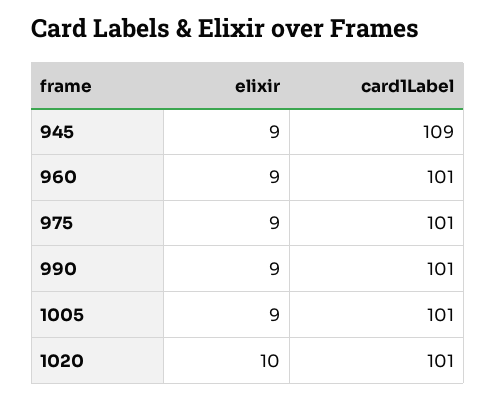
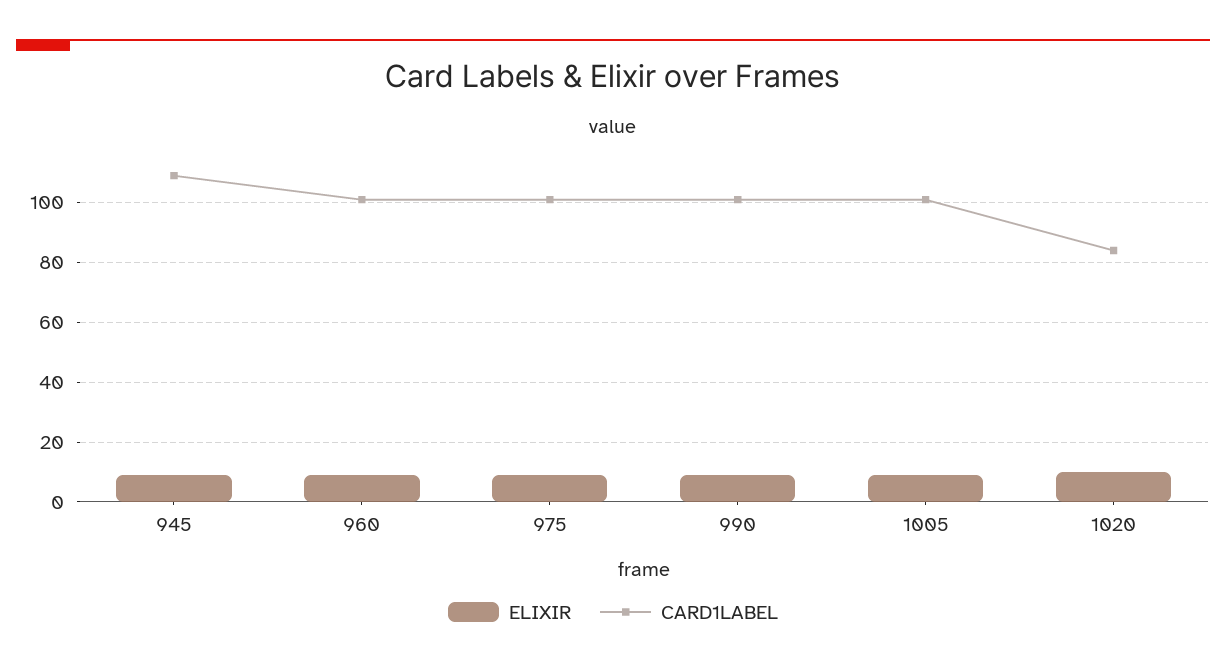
card1Label, 1020: 101 -> 85

